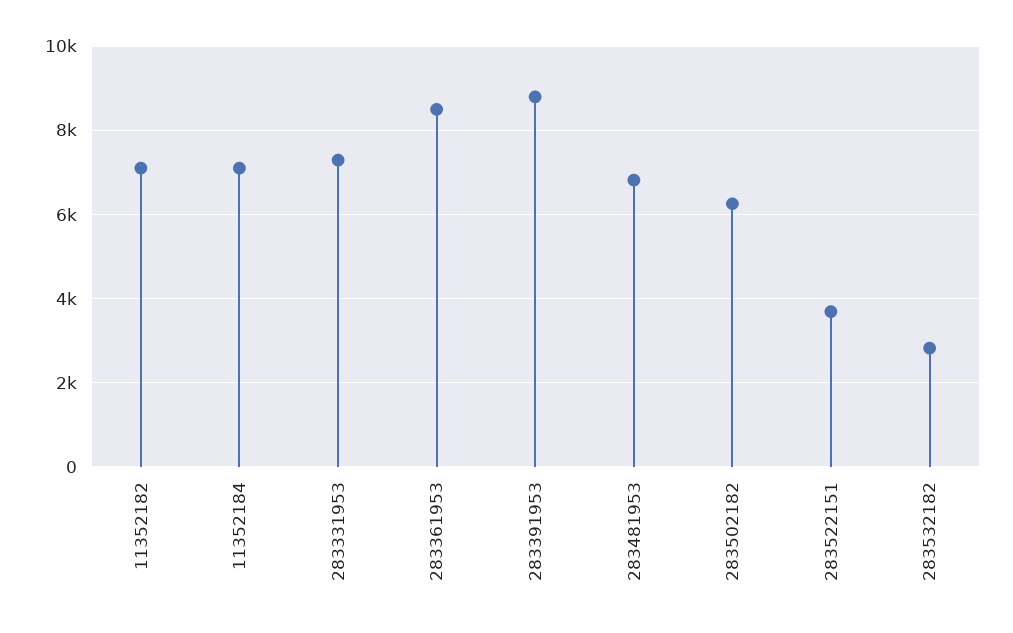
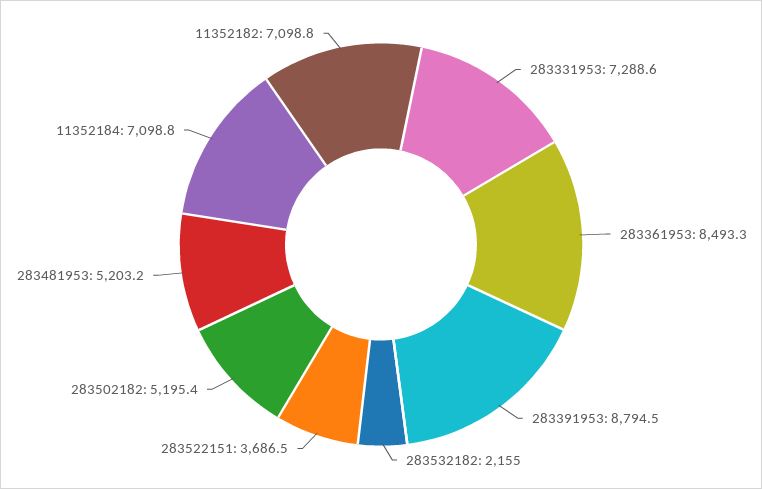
283481953: 6800 -> 5203.2
283502182: 6200 -> 5195.4
283532182: 2800 -> 2155

